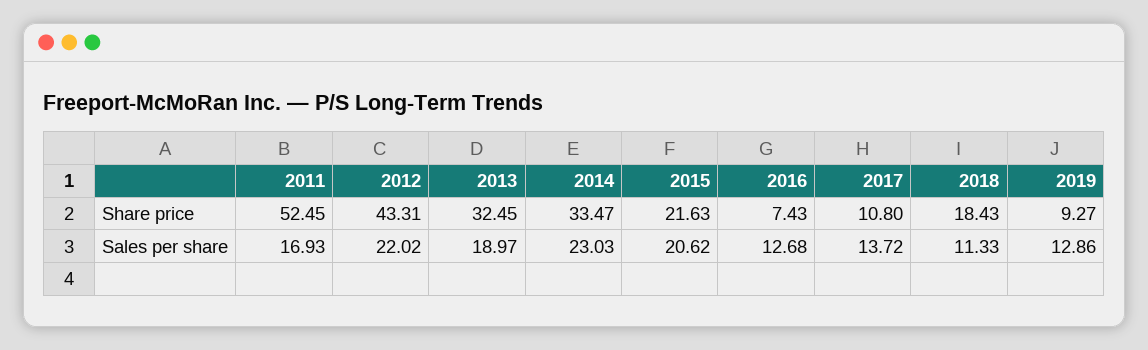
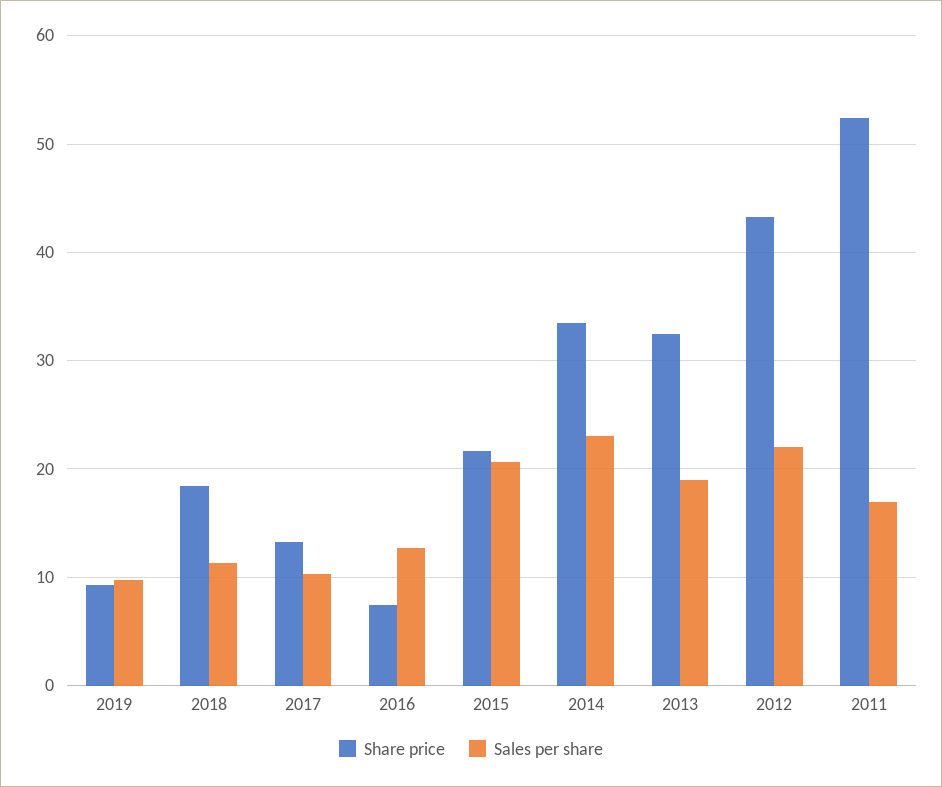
Share price, 2017: 10.8 -> 13
Sales per share, 2017: 13.72 -> 10
Sales per share, 2019: 12.86 -> 10

